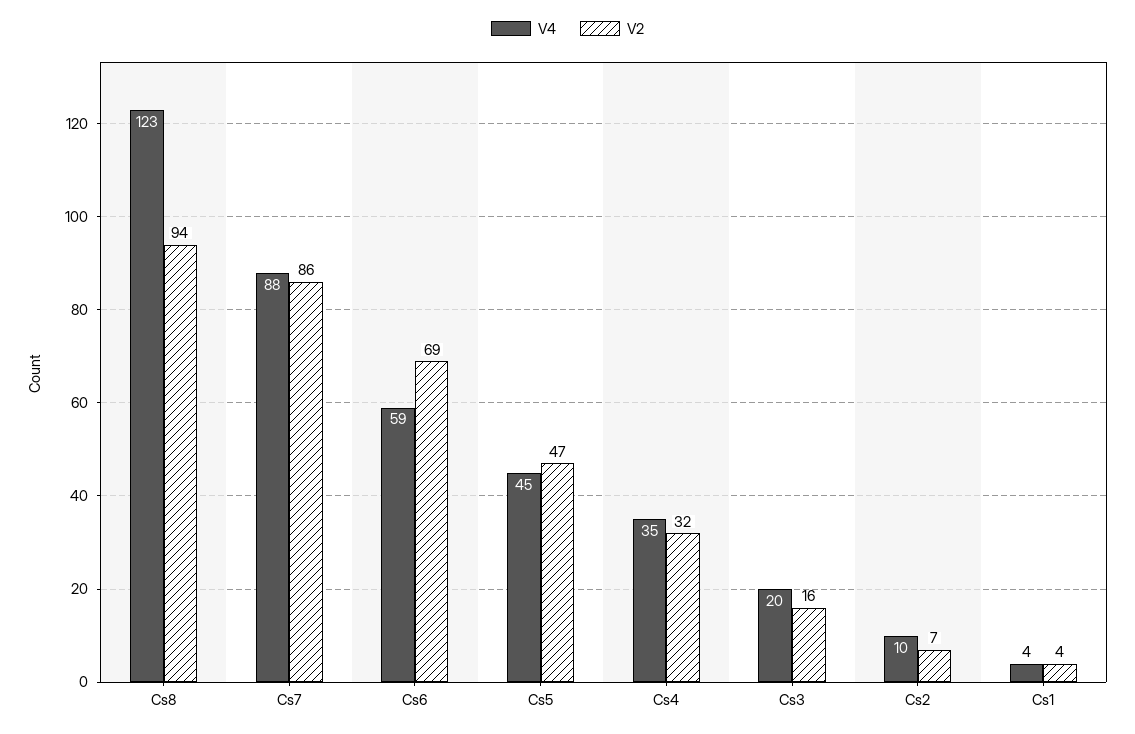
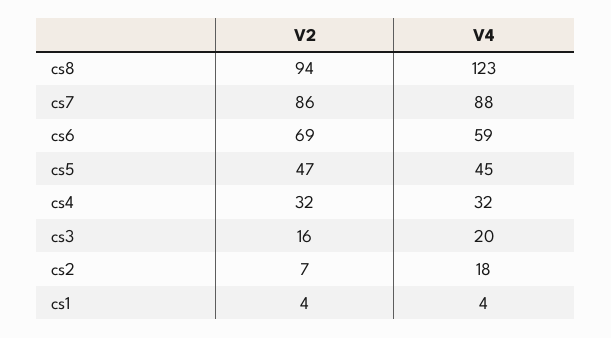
V4, Cs4: 35 -> 32
V4, Cs2: 10 -> 18

